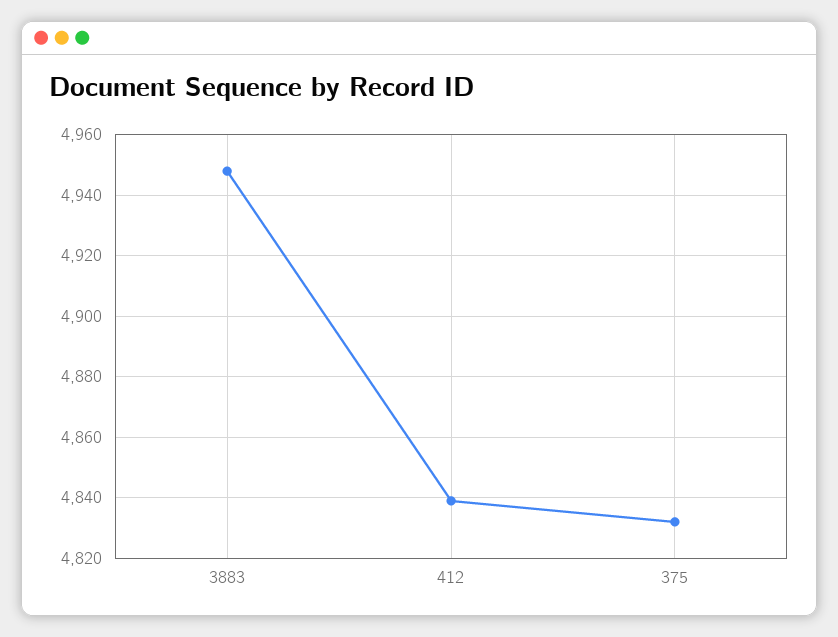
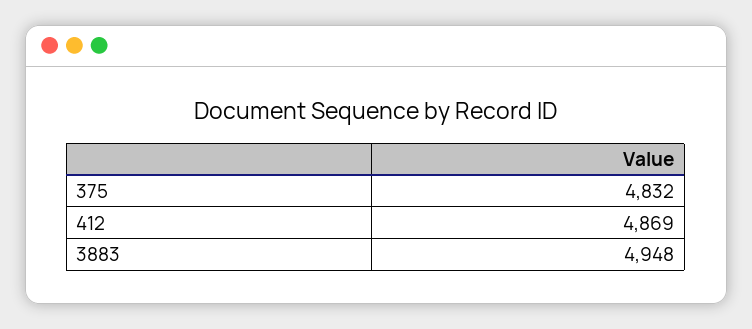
412: 4840 -> 4869

